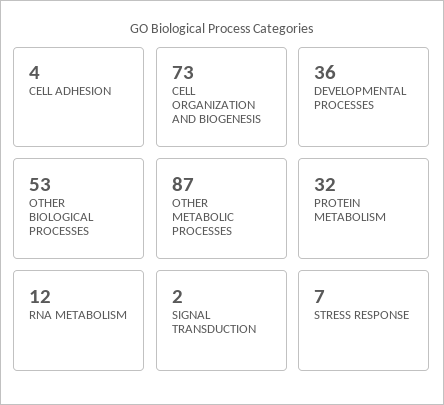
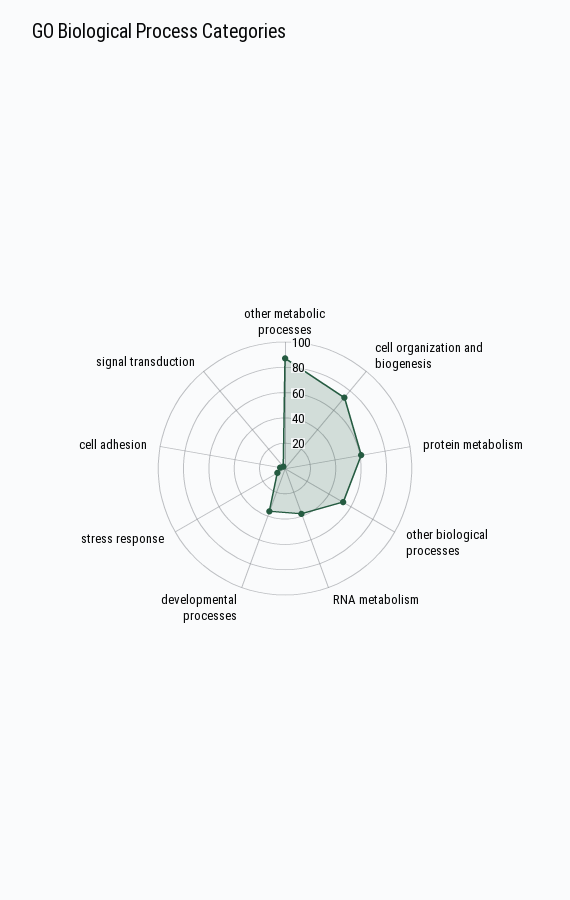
PROTEIN METABOLISM: 32 -> 60
RNA METABOLISM: 12 -> 40

